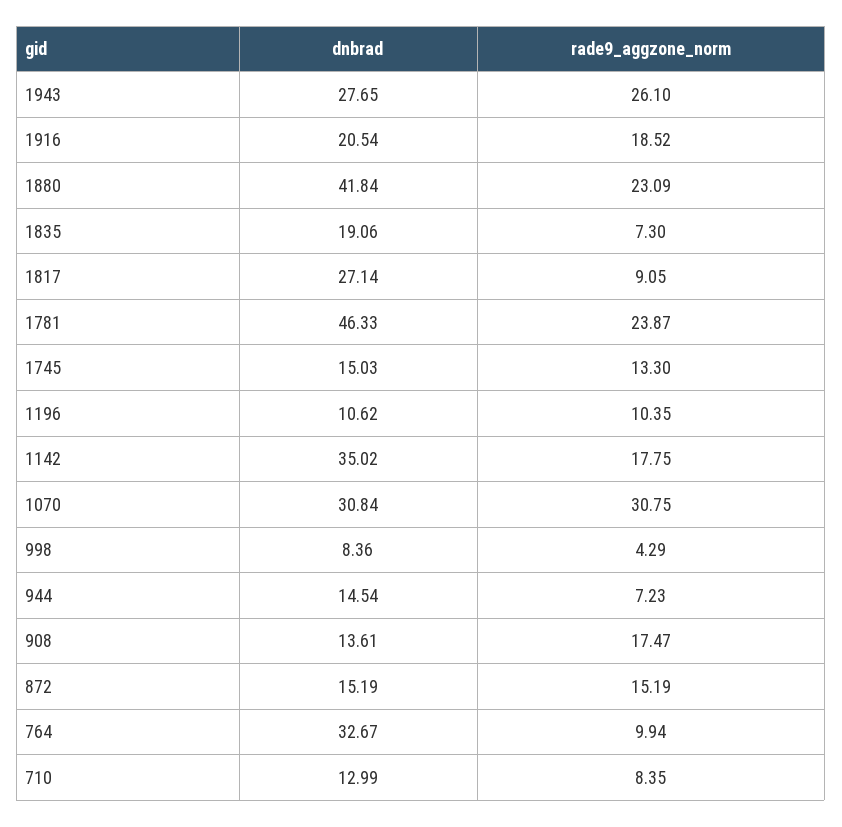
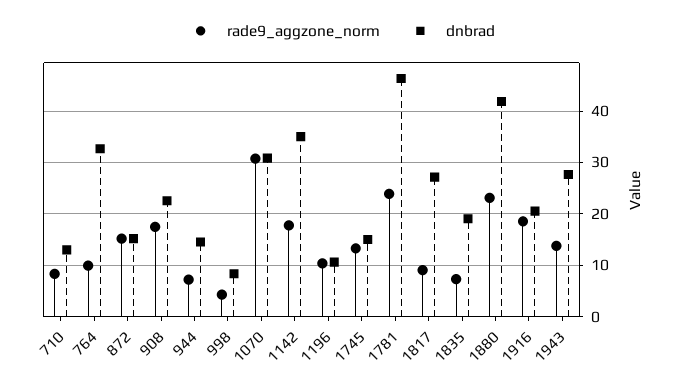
rade9_aggzone_norm, 1943: 26.1 -> 14
dnbrad, 908: 13.61 -> 22

